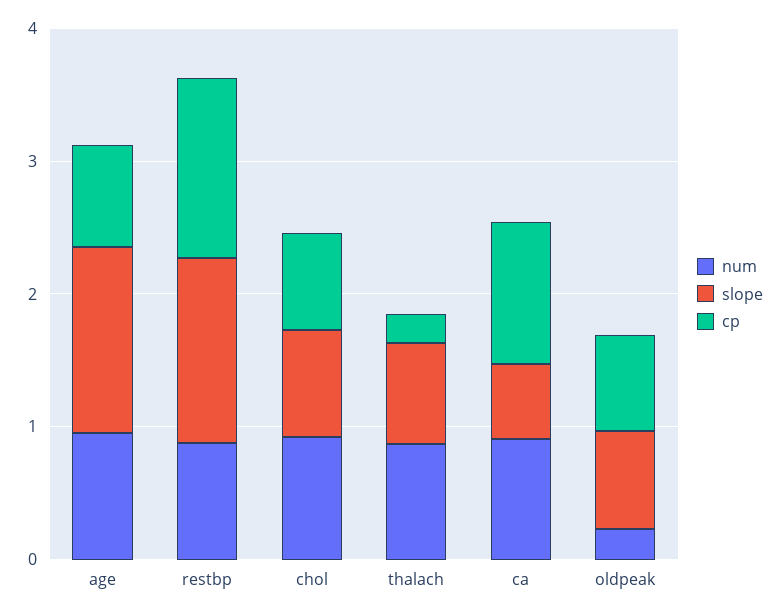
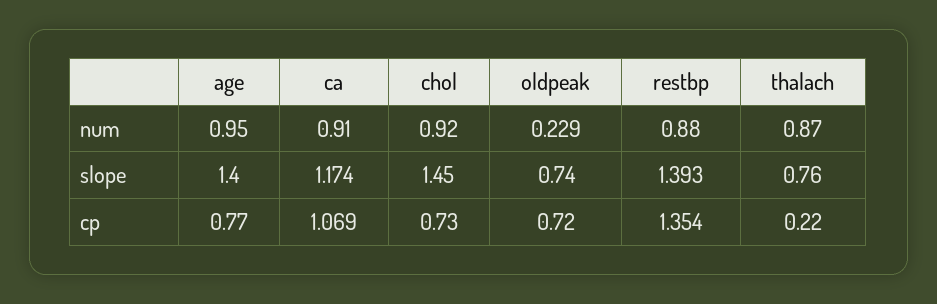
slope, chol: 0.8 -> 1.45
slope, ca: 0.6 -> 1.174

